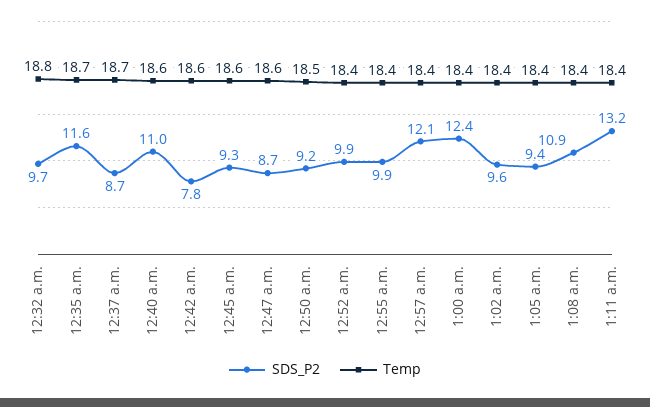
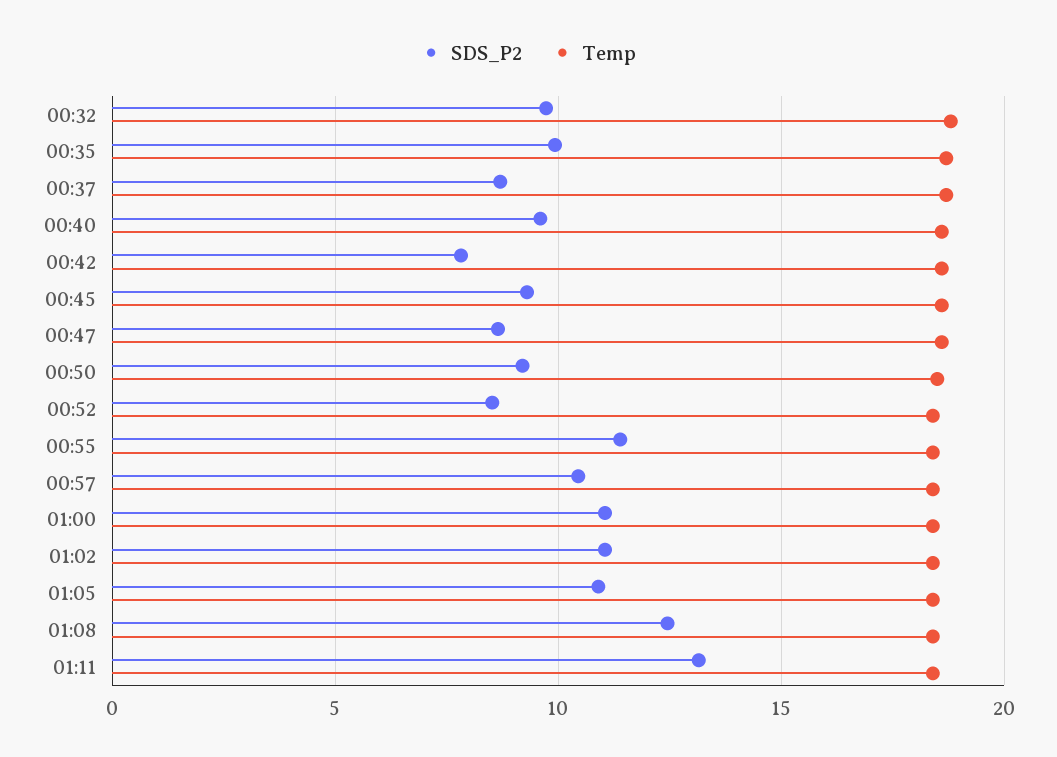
SDS_P2, 12:35 a.m.: 11.6 -> 10
SDS_P2, 12:40 a.m.: 11 -> 9.5
SDS_P2, 12:52 a.m.: 9.9 -> 8.5
SDS_P2, 12:55 a.m.: 9.9 -> 11.5
SDS_P2, 12:57 a.m.: 12.1 -> 10.5
SDS_P2, 1:00 a.m.: 12.4 -> 11
SDS_P2, 1:02 a.m.: 9.6 -> 11
SDS_P2, 1:05 a.m.: 9.4 -> 11
SDS_P2, 1:08 a.m.: 10.9 -> 12.5

